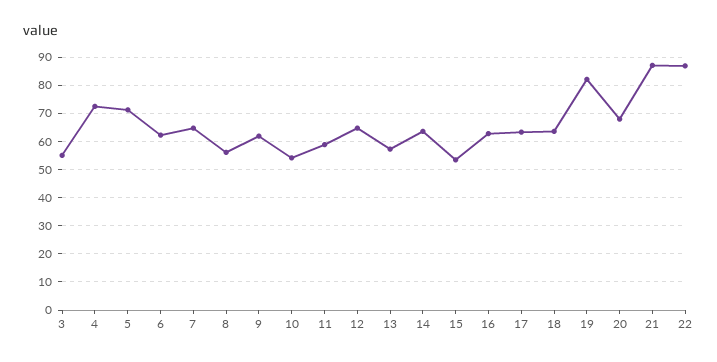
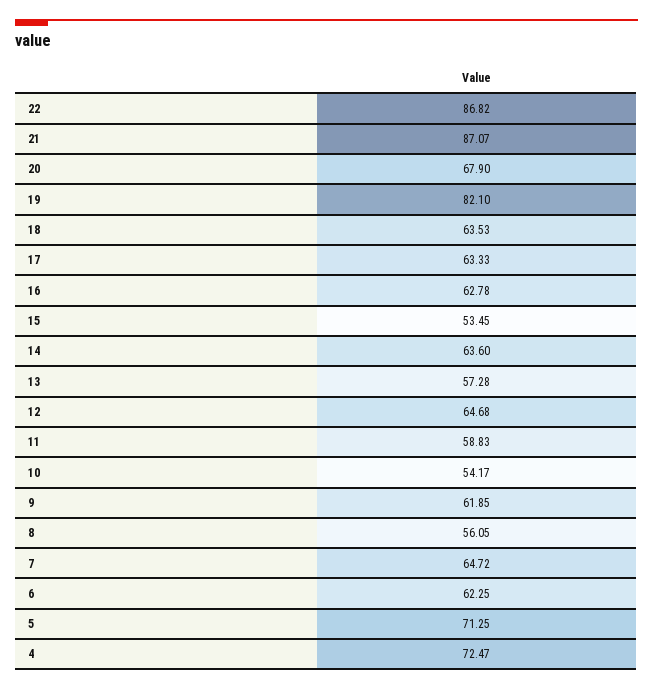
3: 55 -> none

